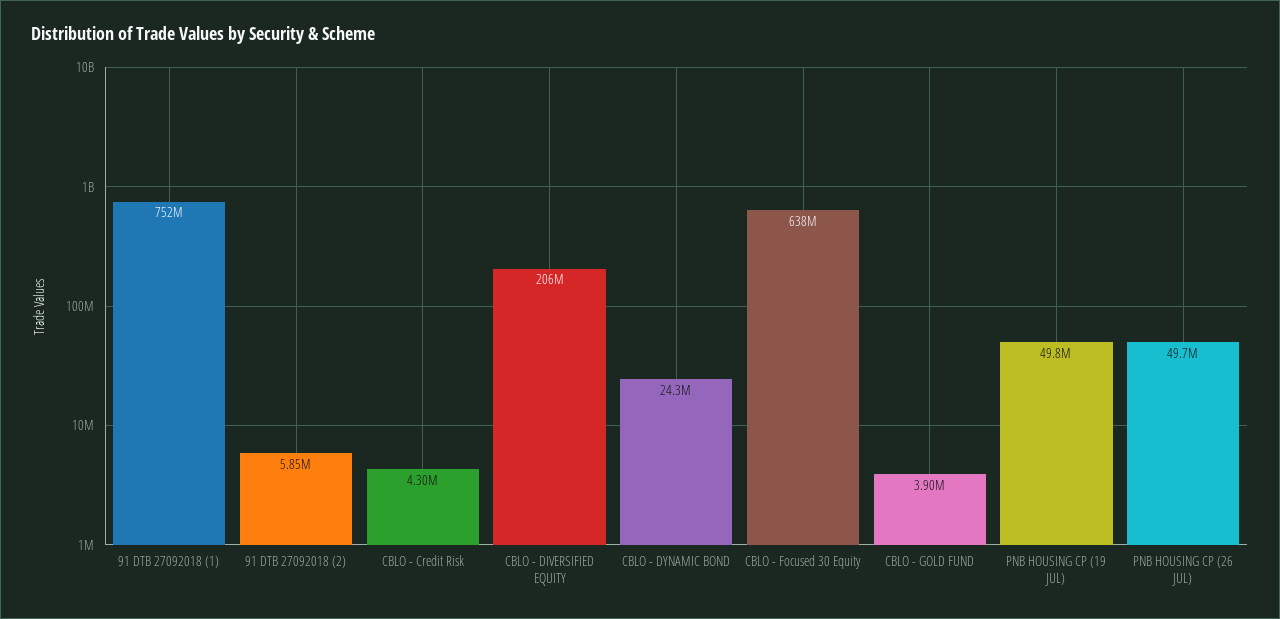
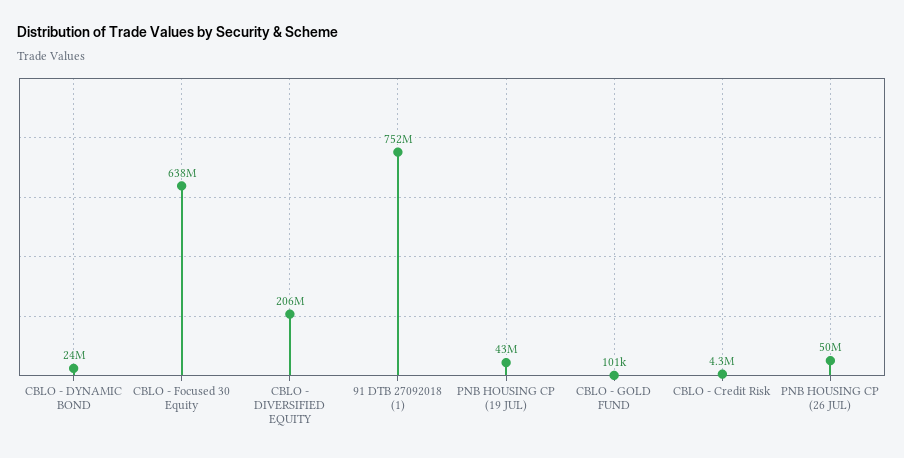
91 DTB 27092018 (2): 5850000 -> none
CBLO - GOLD FUND: 3900000 -> 101000
PNB HOUSING CP (19 JUL): 49800000 -> 43000000

